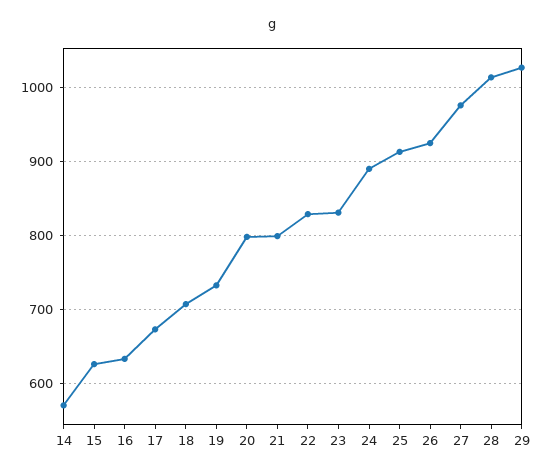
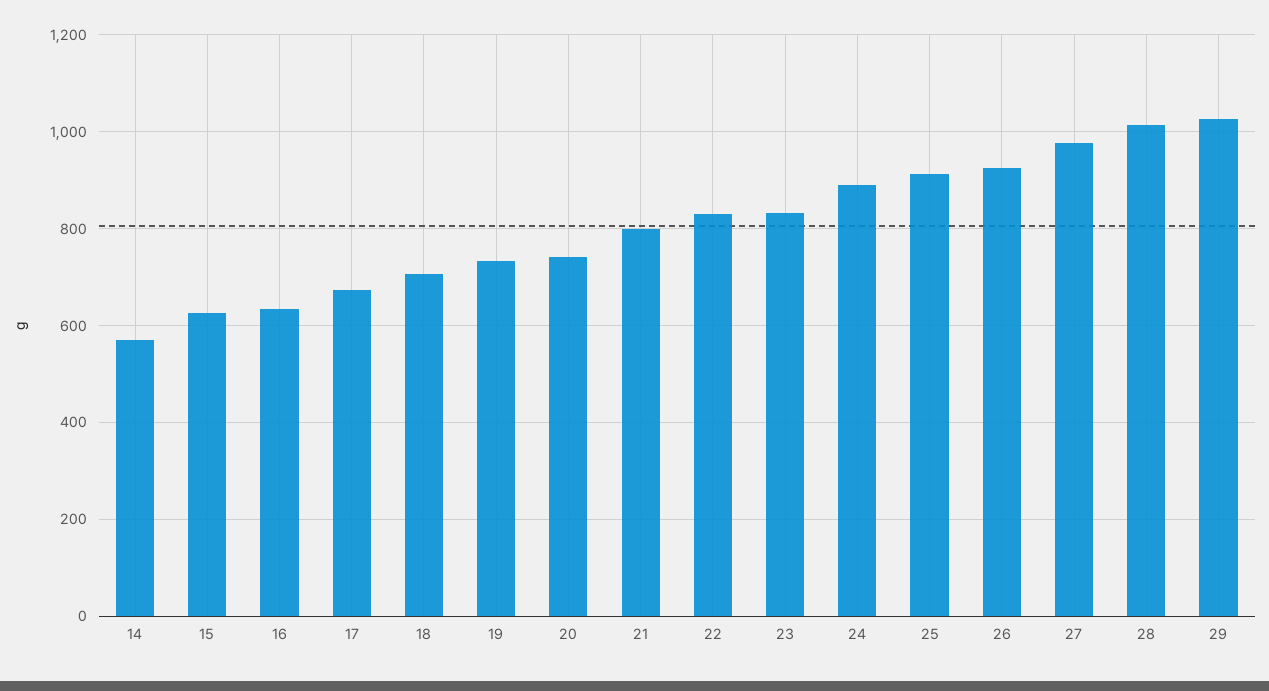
20: 800 -> 740

